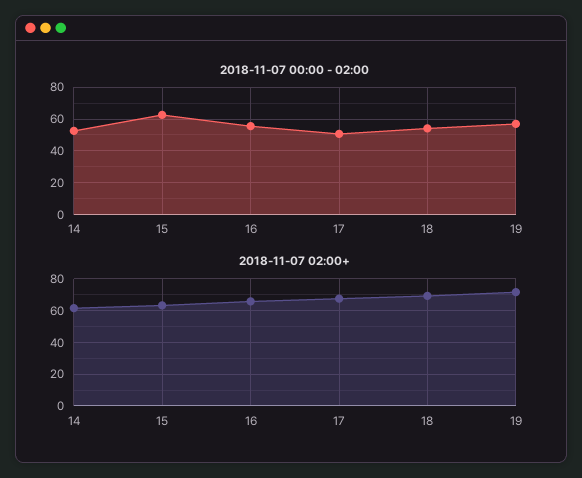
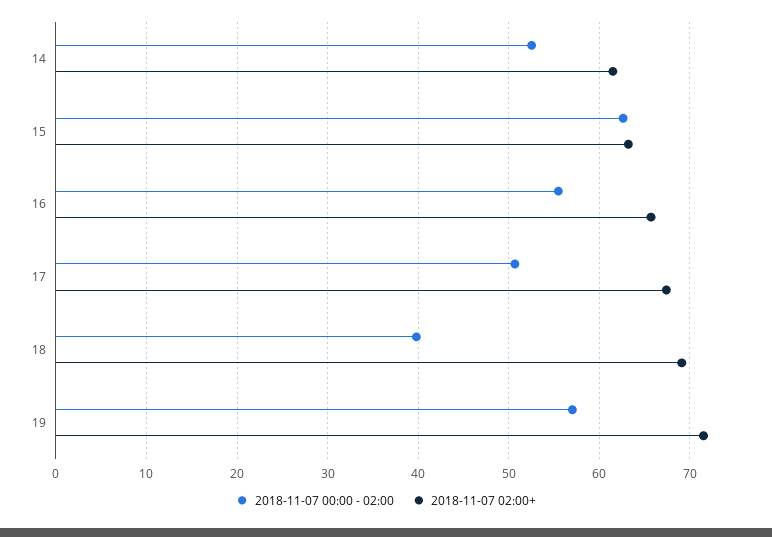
2018-11-07 00:00 - 02:00, 18: 55 -> 40

